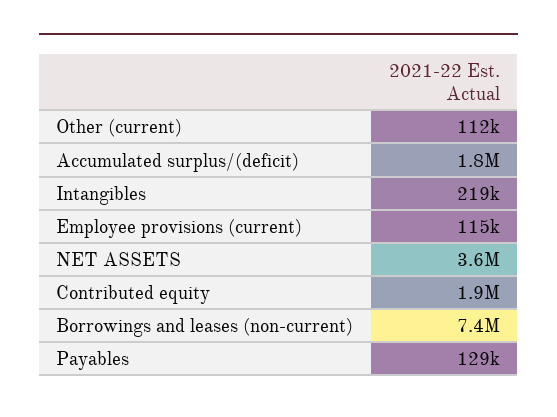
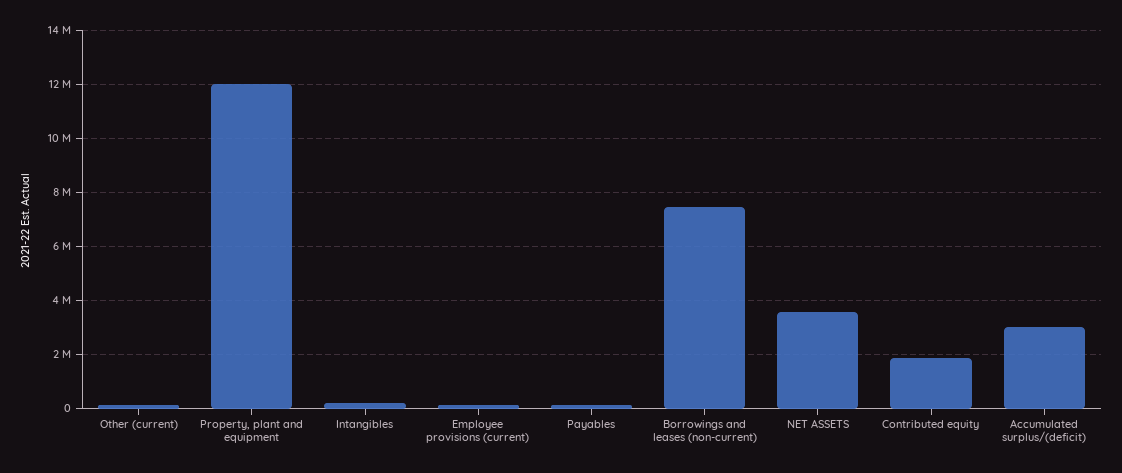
Accumulated surplus/(deficit): 1800000 -> 3000000
Property, plant and equipment: none -> 12000000

